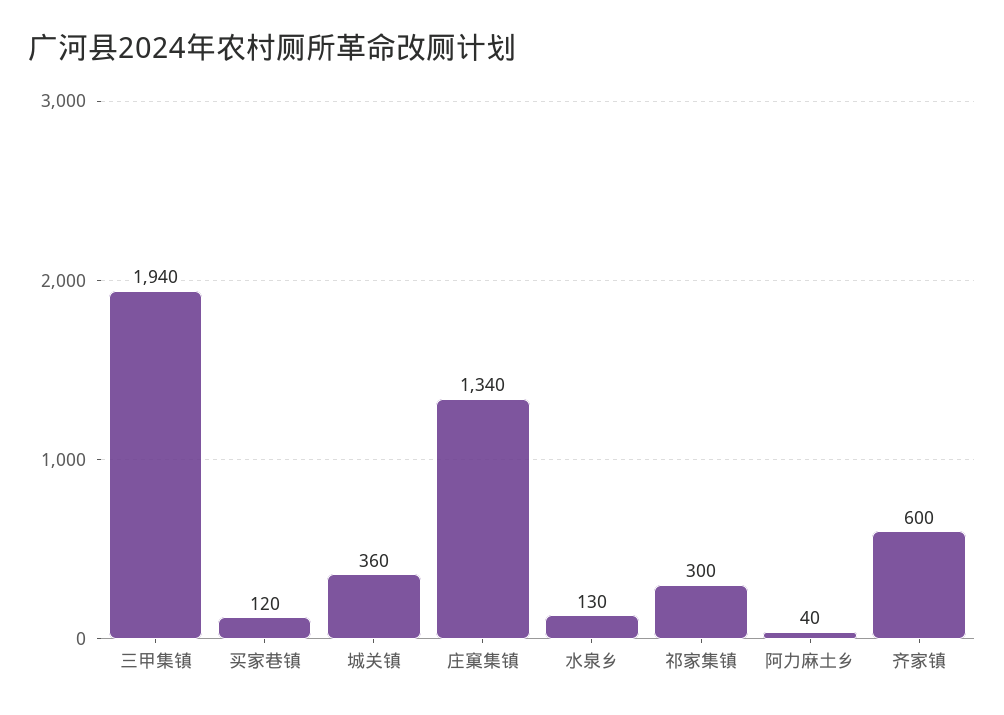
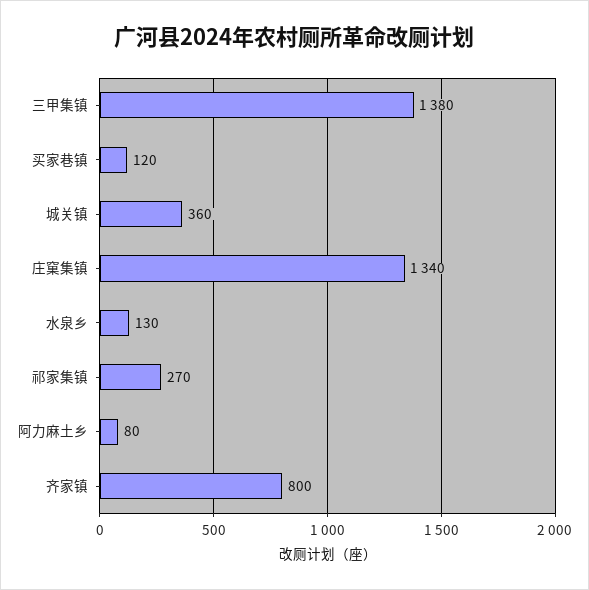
三甲集镇: 1940 -> 1380
祁家集镇: 300 -> 270
阿力麻土乡: 40 -> 80
齐家镇: 600 -> 800

